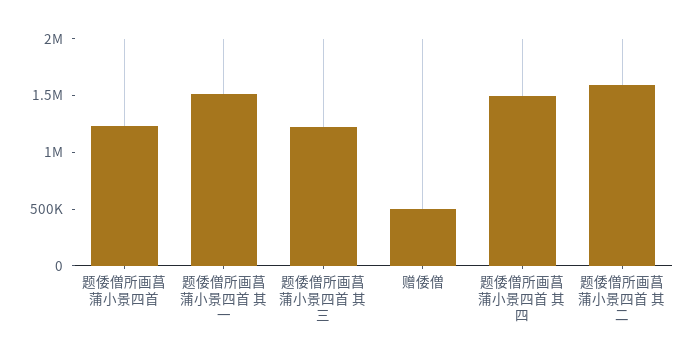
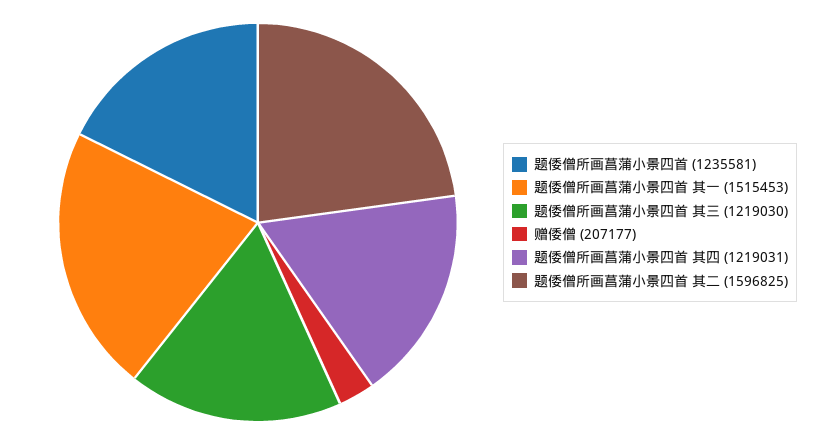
赠倭僧: 500000 -> 207177
题倭僧所画菖蒲小景四首 其四: 1500000 -> 1219031

